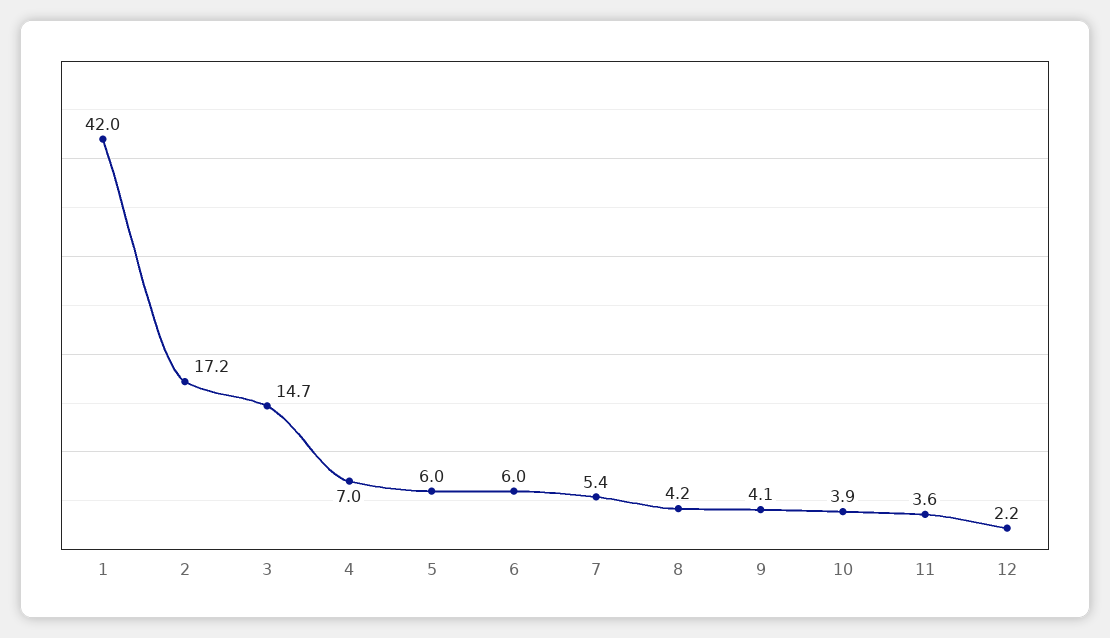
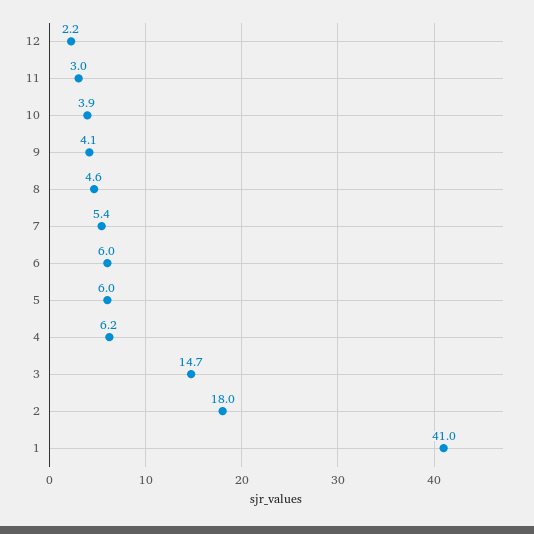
1: 42 -> 41
2: 17.2 -> 18
4: 7 -> 6.2
8: 4.2 -> 4.6
11: 3.6 -> 3

